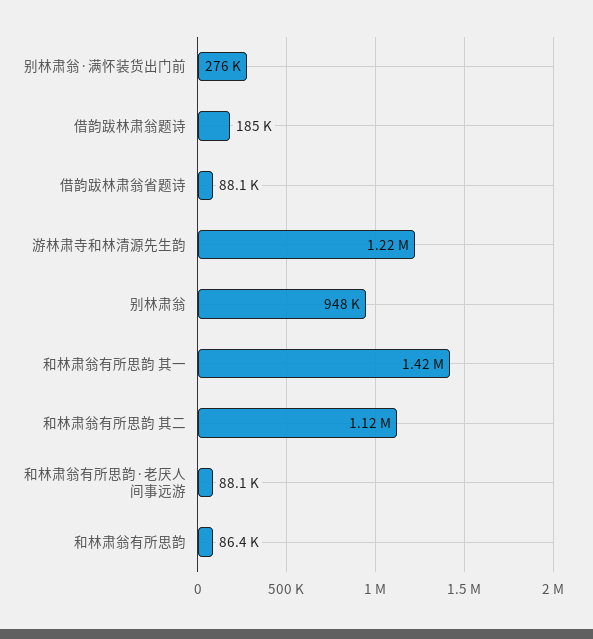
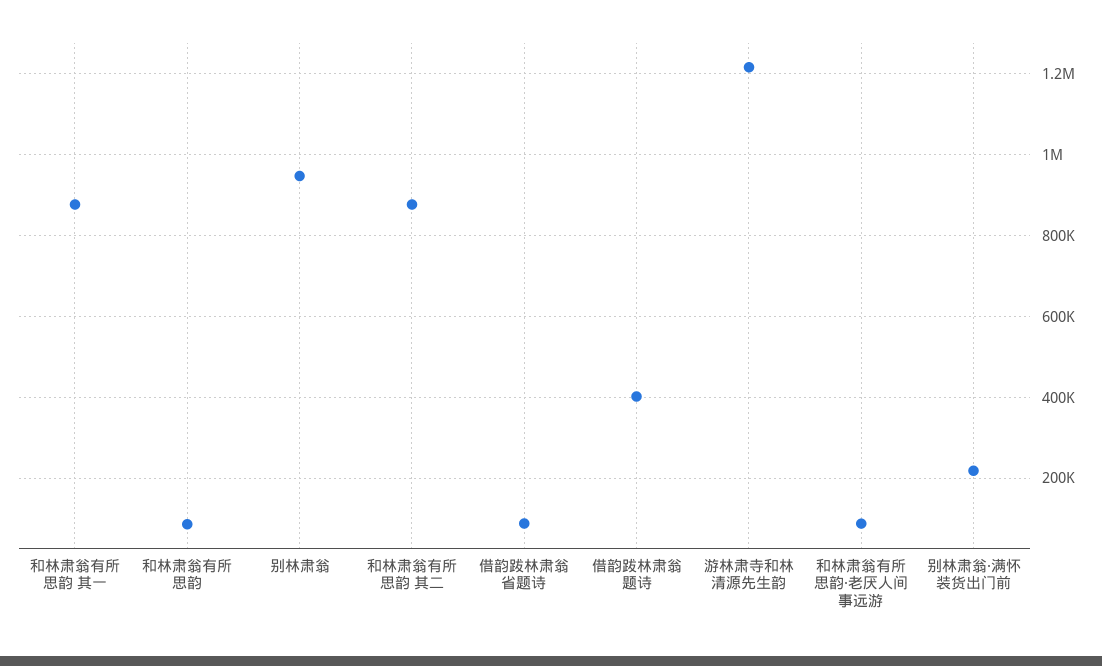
别林肃翁·满怀装货出门前: 276000 -> 220000
借韵跋林肃翁题诗: 185000 -> 400000
和林肃翁有所思韵 其一: 1420000 -> 880000
和林肃翁有所思韵 其二: 1120000 -> 880000

